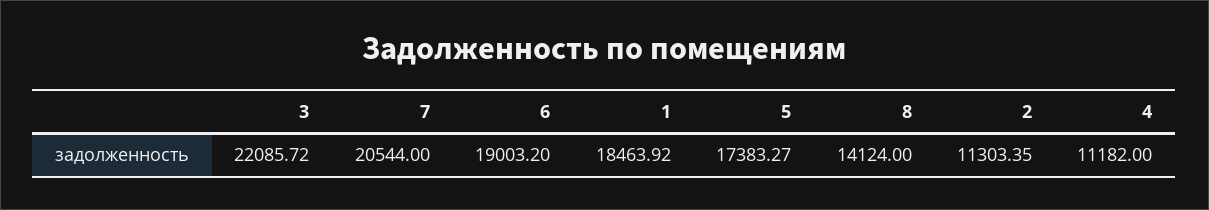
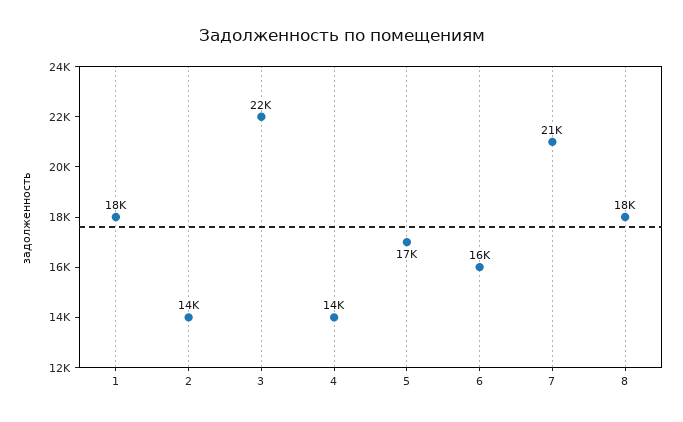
6: 19003.2 -> 16000
8: 14124 -> 18000
2: 11303.35 -> 14000
4: 11182 -> 14000

